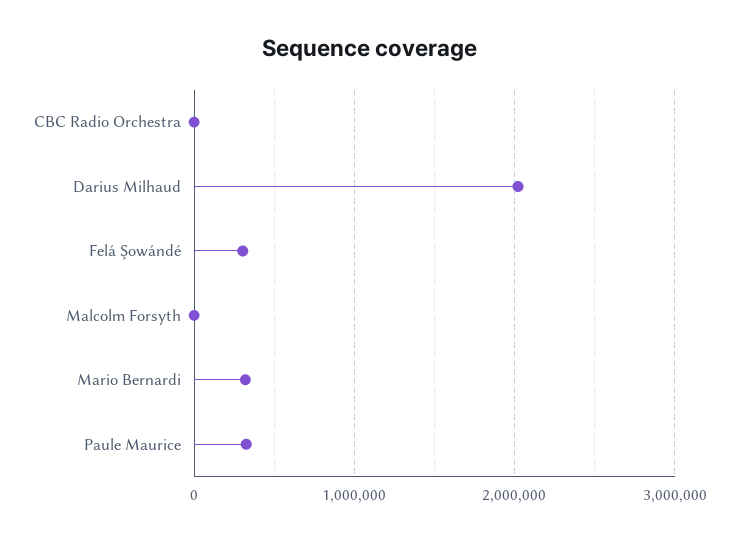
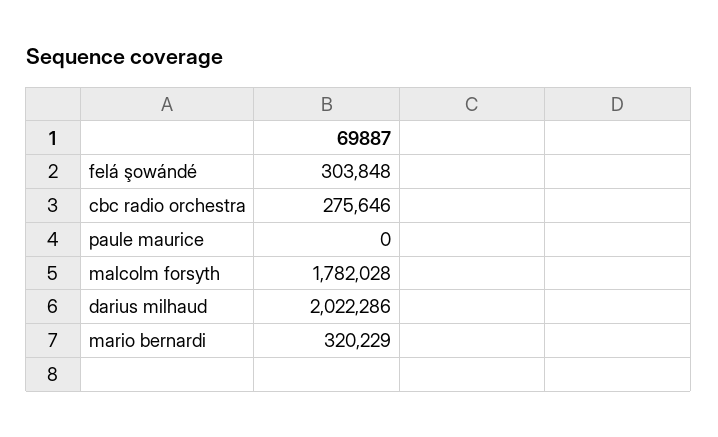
CBC Radio Orchestra: 0 -> 275646
Malcolm Forsyth: 0 -> 1782028
Paule Maurice: 300000 -> 0

